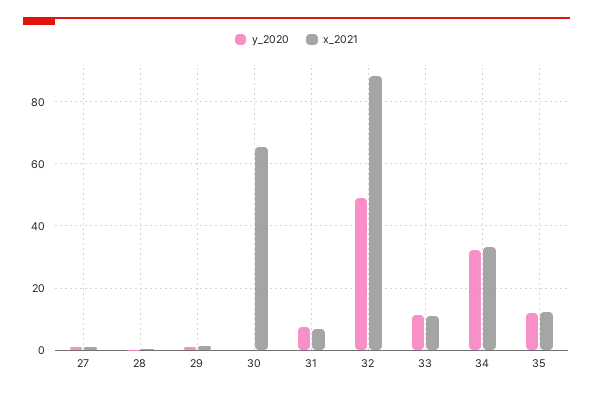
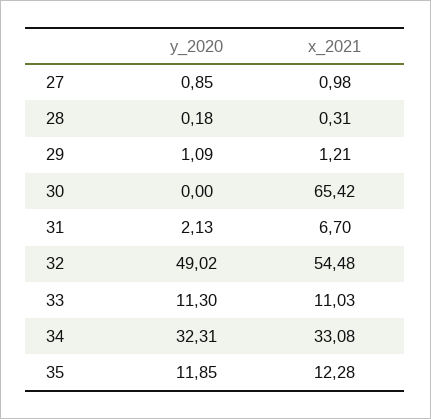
y_2020, 31: 8 -> 2.13
x_2021, 32: 88 -> 54.48

